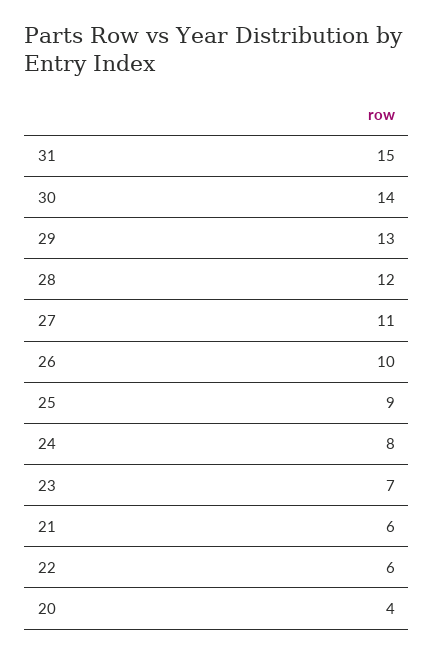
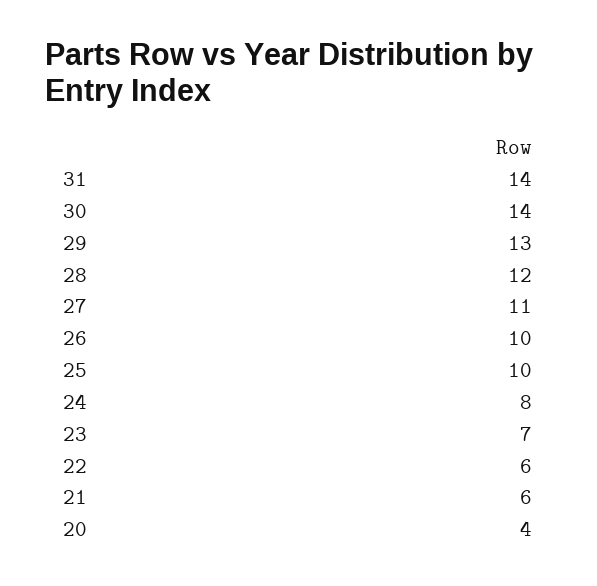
31: 15 -> 14
25: 9 -> 10

